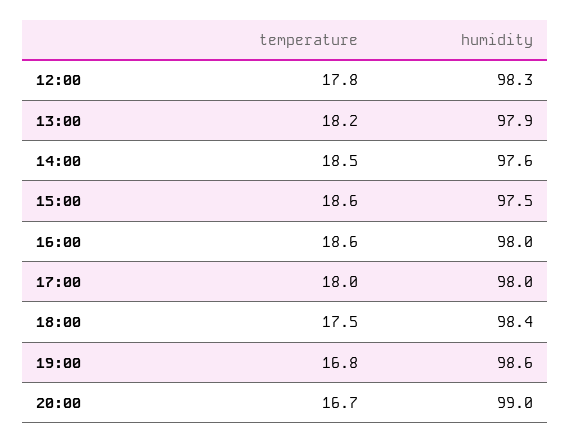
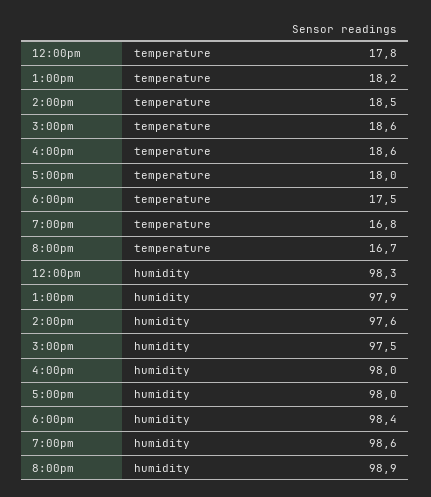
humidity, 20:00: 99 -> 98.9

